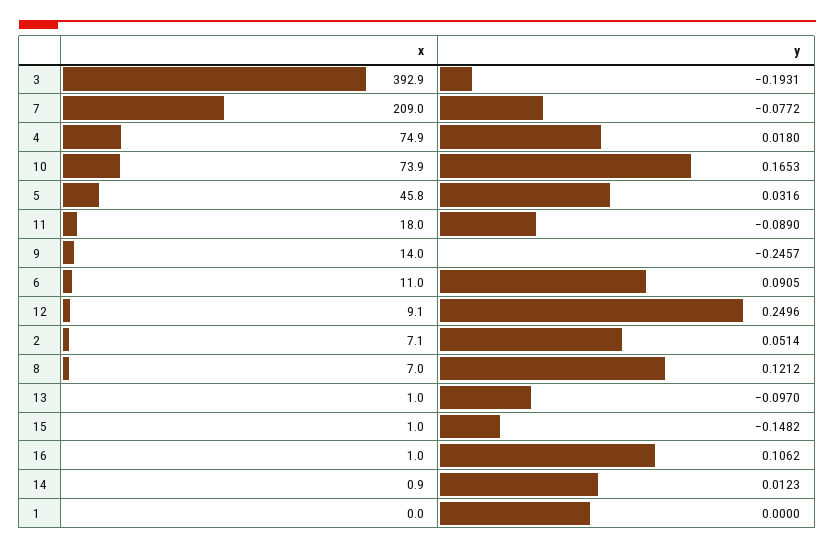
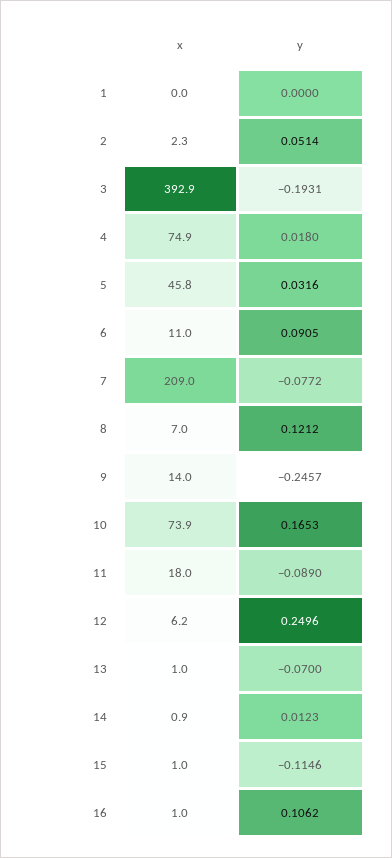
x, 12: 9.1 -> 6.2
x, 2: 7.1 -> 2.3
y, 13: -0.097 -> -0.07
y, 15: -0.1482 -> -0.1146

